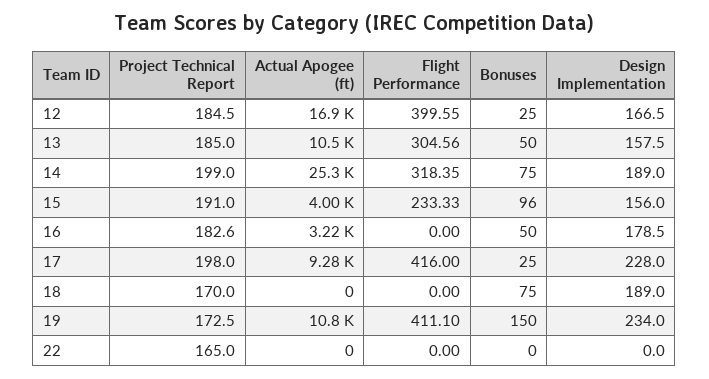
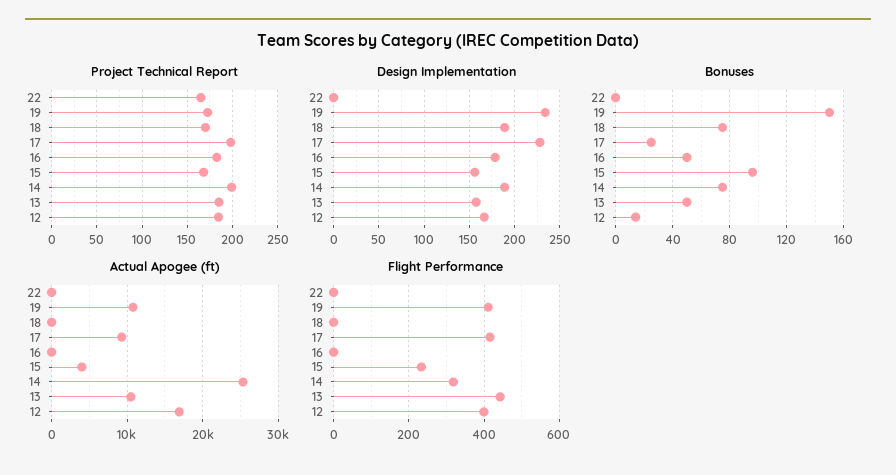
Bonuses, 12: 25 -> 15
Flight Performance, 13: 304.56 -> 440
Project Technical Report, 15: 191 -> 170
Actual Apogee (ft), 16: 3220 -> 0

